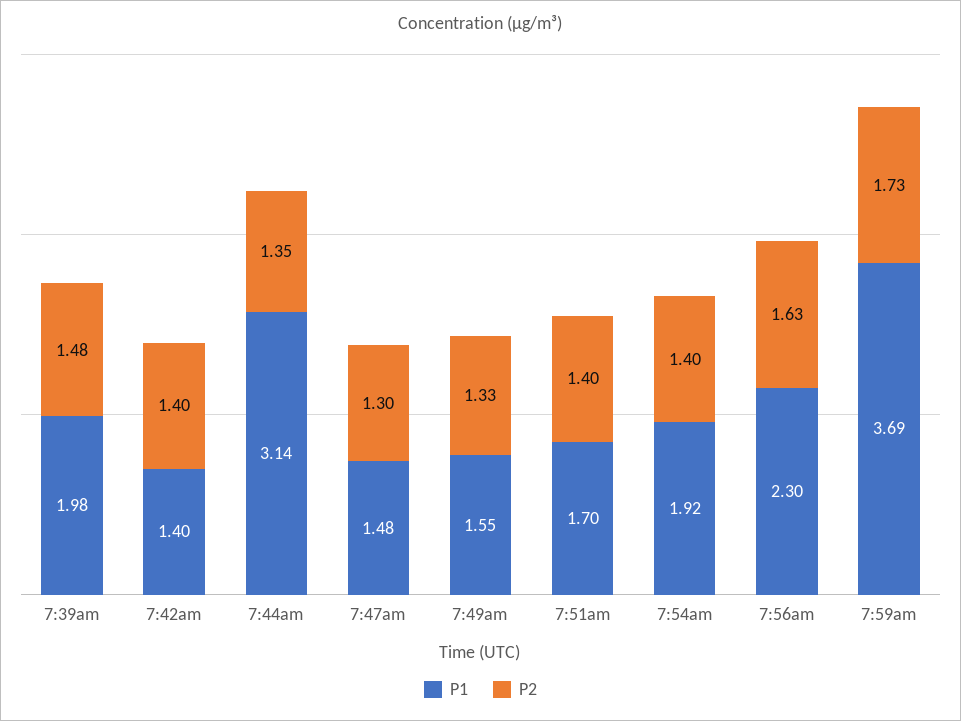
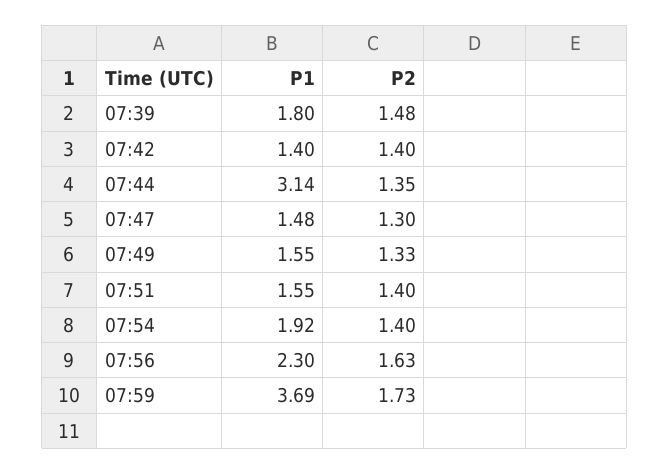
P1, 7:39am: 1.98 -> 1.8
P1, 7:51am: 1.7 -> 1.55

